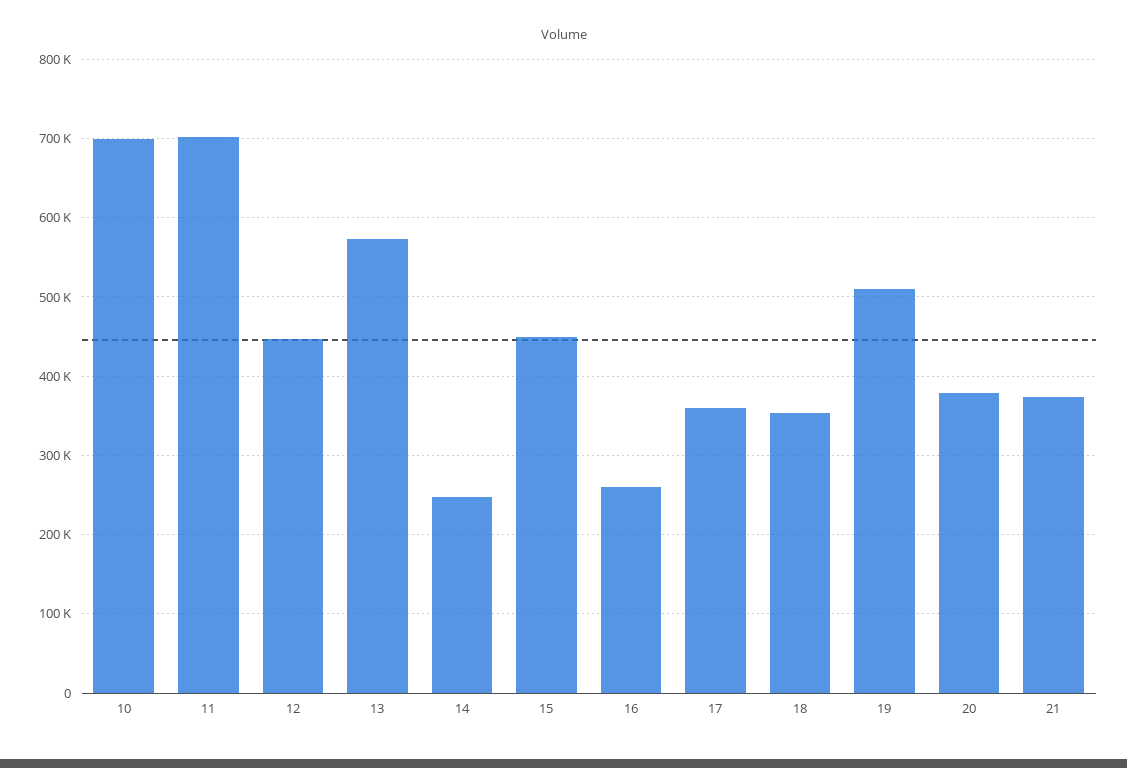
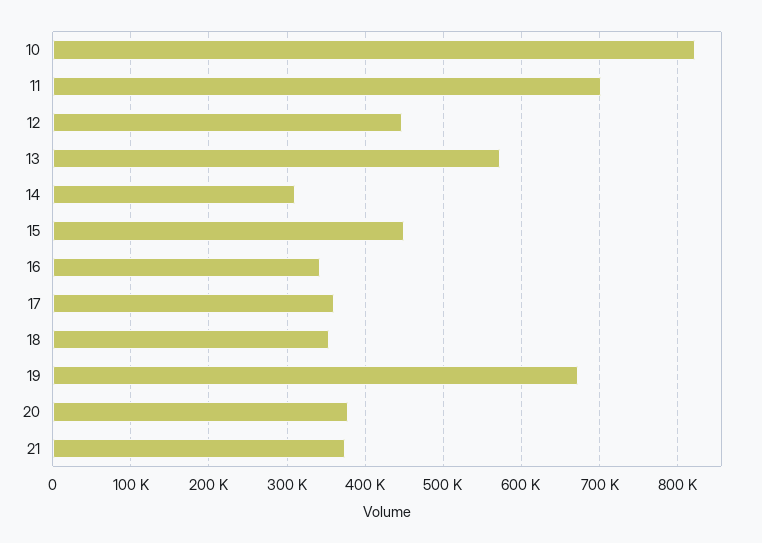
10: 700000 -> 820000
14: 250000 -> 310000
16: 260000 -> 340000
19: 510000 -> 670000

